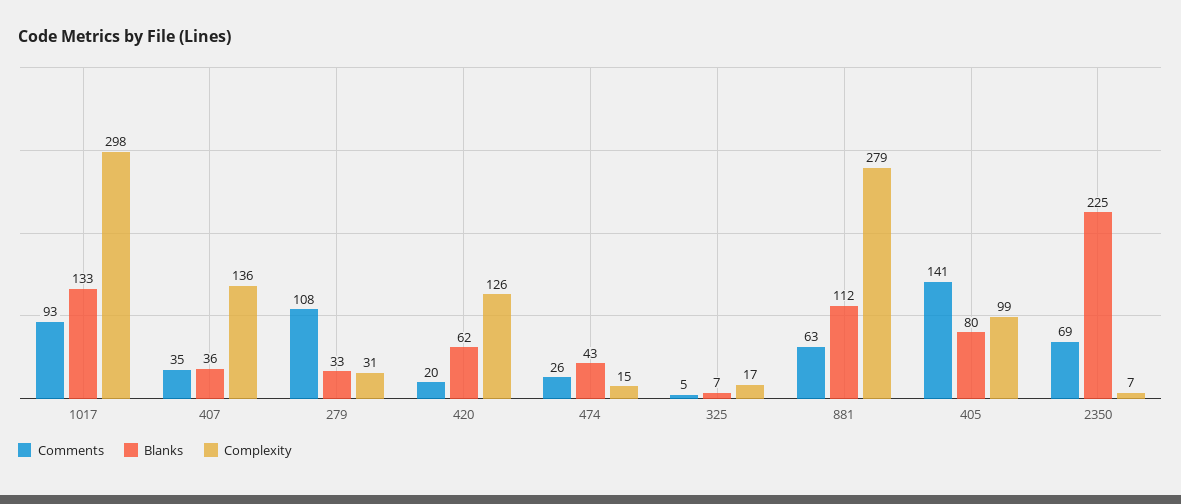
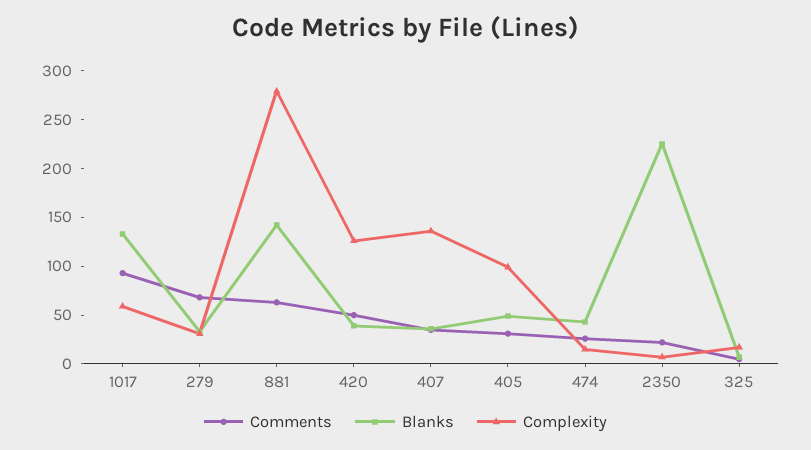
Complexity, 1017: 298 -> 60
Comments, 279: 108 -> 70
Comments, 420: 20 -> 50
Blanks, 420: 62 -> 40
Blanks, 881: 112 -> 140
Comments, 405: 141 -> 30
Blanks, 405: 80 -> 50
Comments, 2350: 69 -> 20

